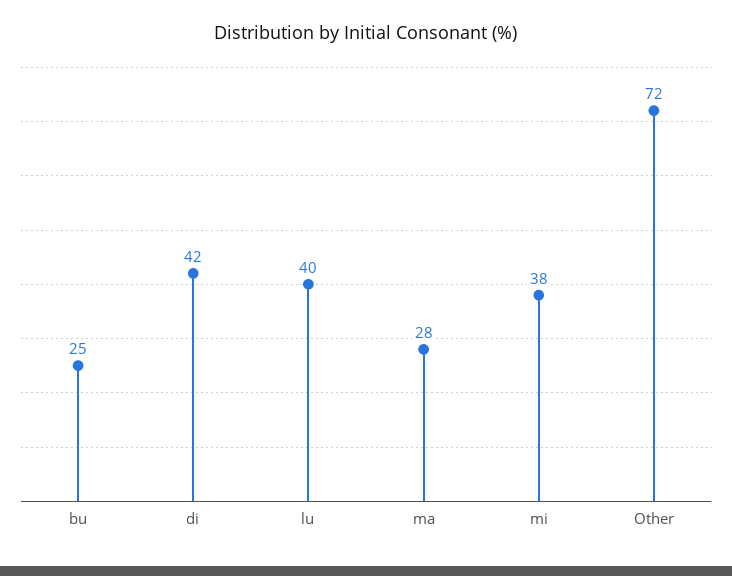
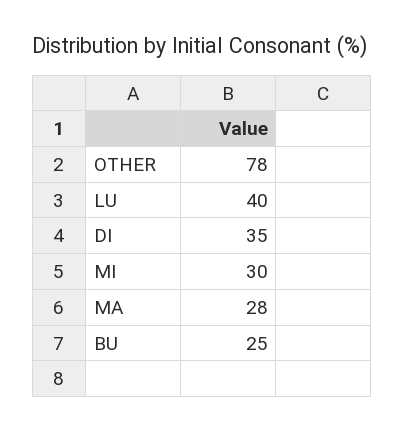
di: 42 -> 35
mi: 38 -> 30
Other: 72 -> 78

